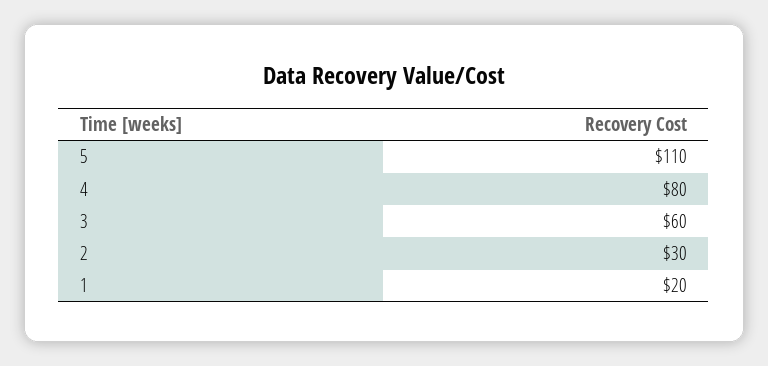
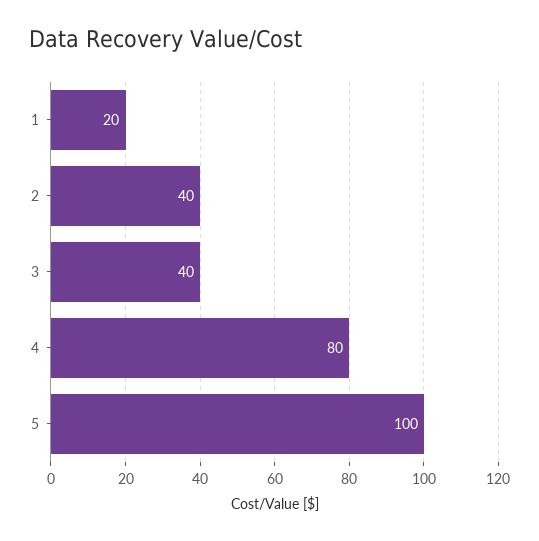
5: 110 -> 100
3: 60 -> 40
2: 30 -> 40

